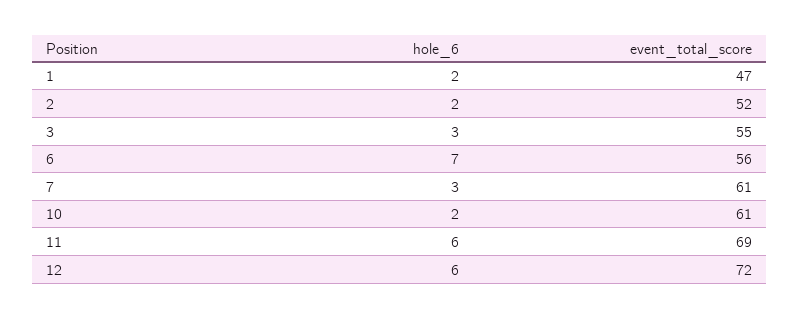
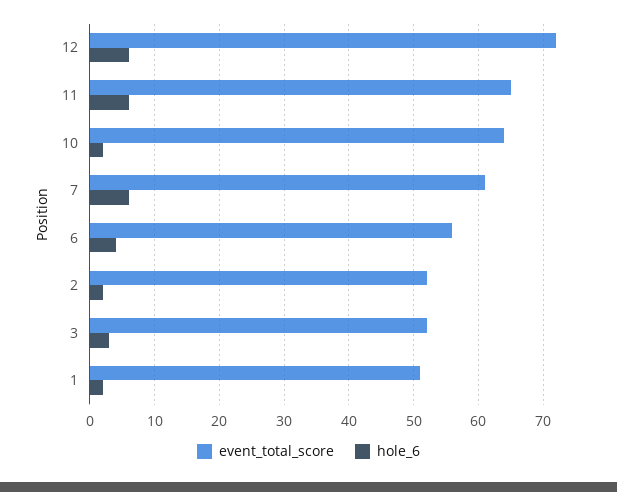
event_total_score, 1: 47 -> 51
event_total_score, 3: 55 -> 52
hole_6, 6: 7 -> 4
hole_6, 7: 3 -> 6
event_total_score, 10: 61 -> 64
event_total_score, 11: 69 -> 65

